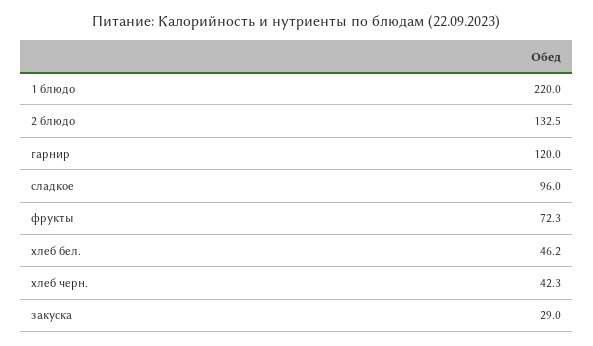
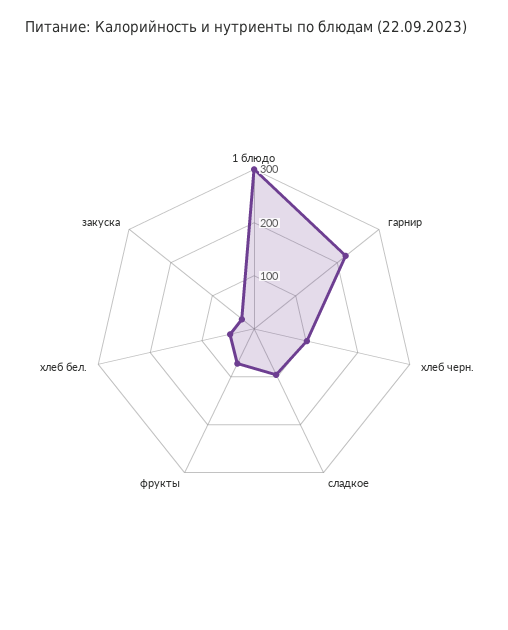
1 блюдо: 220 -> 300
2 блюдо: 132.5 -> none
гарнир: 120 -> 220
хлеб черн.: 42.3 -> 100

